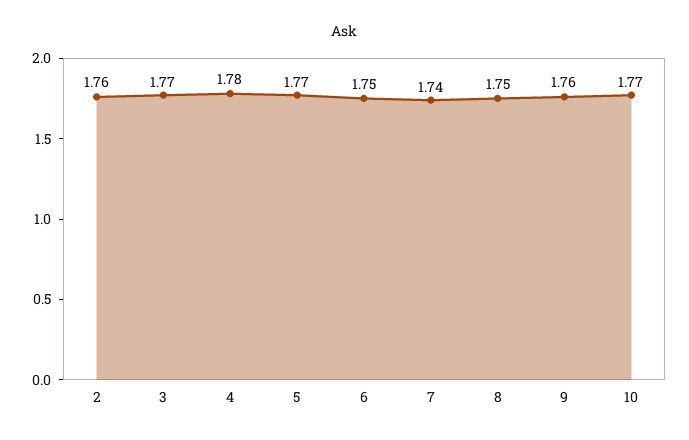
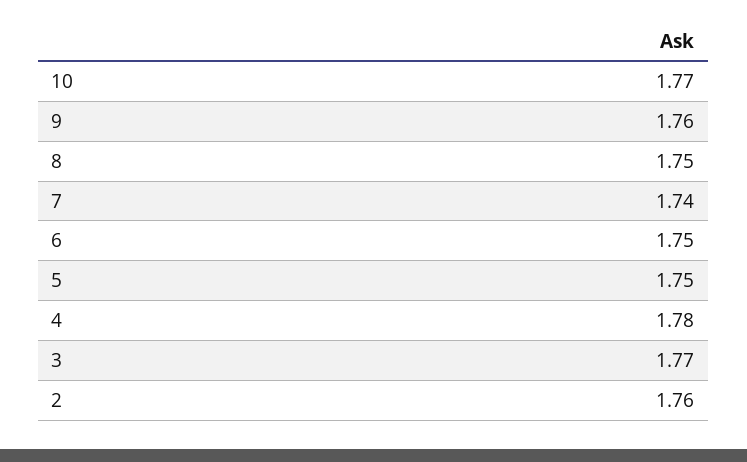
5: 1.77 -> 1.75

